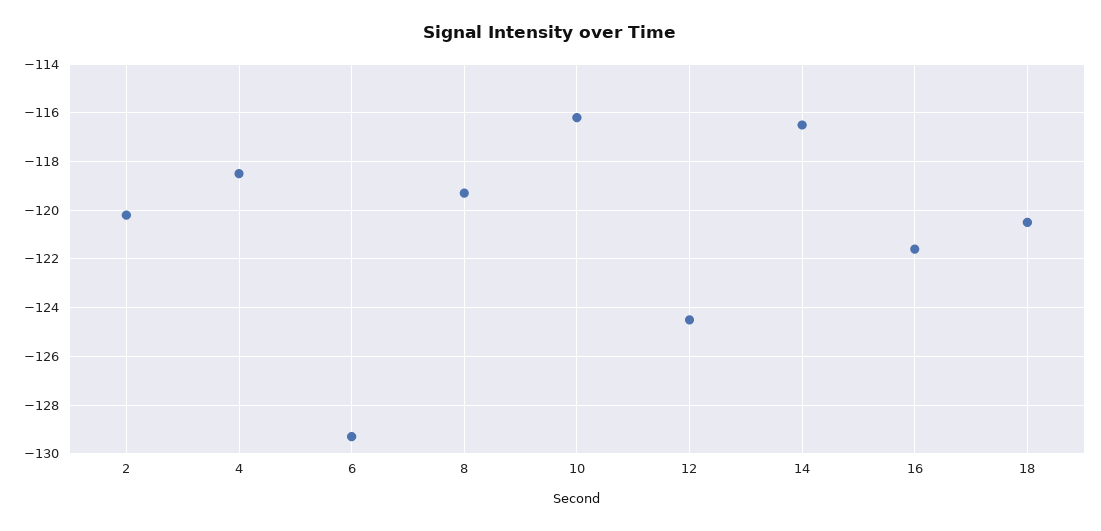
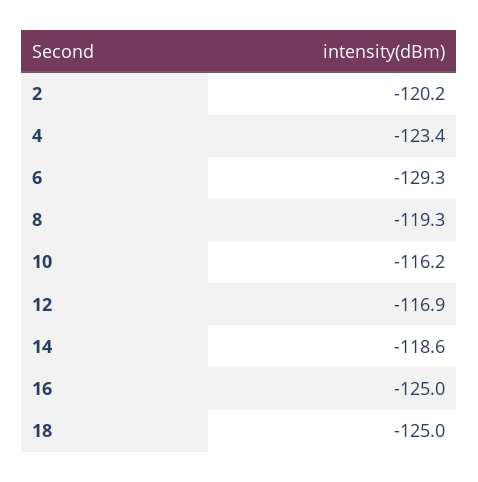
4: -118.5 -> -123.4
12: -124.5 -> -116.9
14: -116.5 -> -118.6
16: -121.5 -> -125
18: -120.5 -> -125

